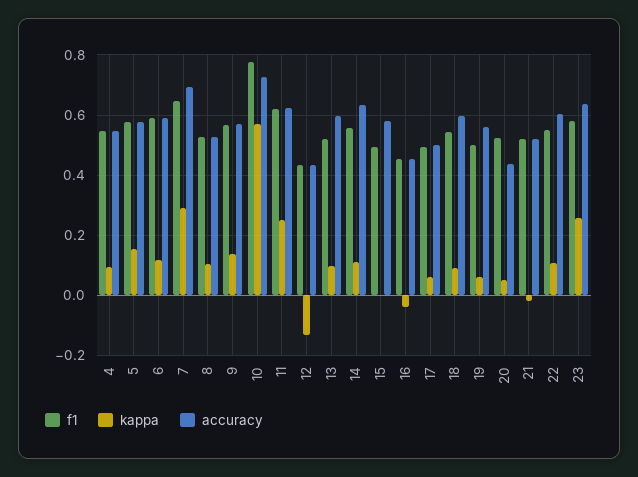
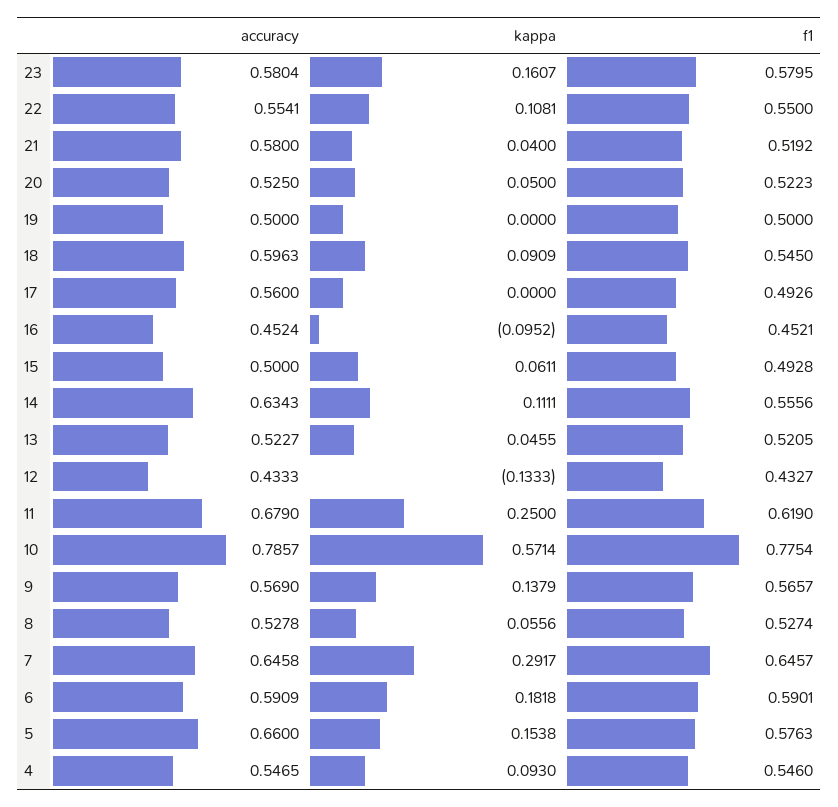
accuracy, 5: 0.58 -> 0.66
kappa, 6: 0.12 -> 0.1818
accuracy, 7: 0.7 -> 0.6458
kappa, 8: 0.1 -> 0.0556
accuracy, 10: 0.72 -> 0.7857
accuracy, 11: 0.62 -> 0.679
kappa, 13: 0.1 -> 0.0455
accuracy, 13: 0.6 -> 0.5227
kappa, 15: 0 -> 0.0611
accuracy, 15: 0.58 -> 0.5
kappa, 16: -0.04 -> -0.0952
kappa, 17: 0.06 -> 0
accuracy, 17: 0.5 -> 0.56
kappa, 19: 0.06 -> 0
accuracy, 19: 0.56 -> 0.5
accuracy, 20: 0.44 -> 0.525
kappa, 21: -0.02 -> 0.04
accuracy, 21: 0.52 -> 0.58
accuracy, 22: 0.6 -> 0.5541
kappa, 23: 0.26 -> 0.1607
accuracy, 23: 0.64 -> 0.5804

